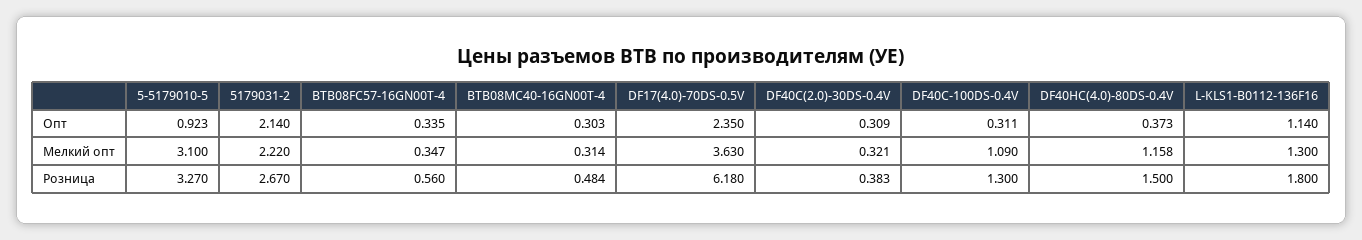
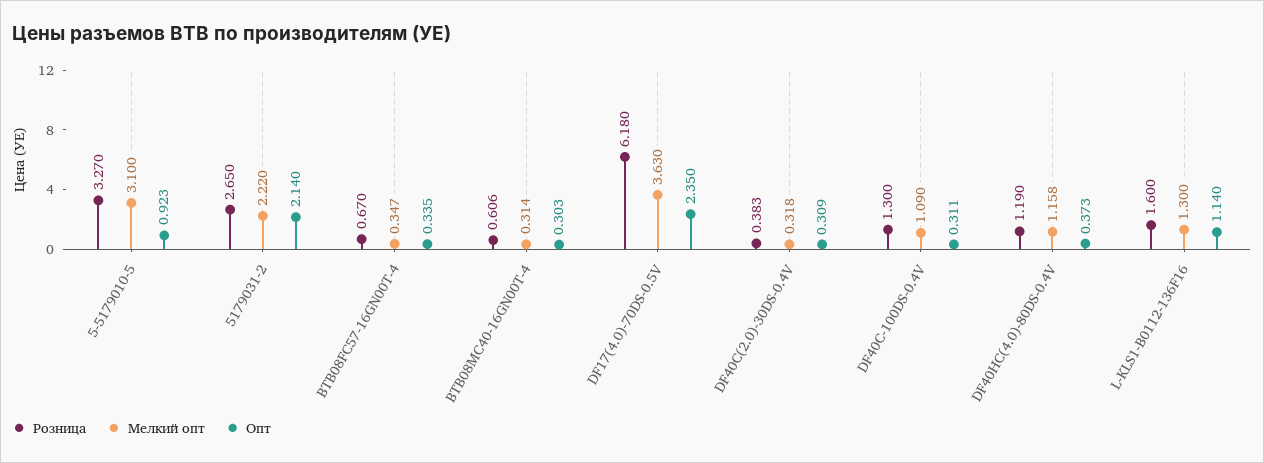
Мелкий опт, DF40C(2.0)-30DS-0.4V: 0.321 -> 0.318
Розница, 5179031-2: 2.67 -> 2.65
Розница, BTB08FC57-16GN00T-4: 0.56 -> 0.67
Розница, BTB08MC40-16GN00T-4: 0.484 -> 0.606
Розница, DF40HC(4.0)-80DS-0.4V: 1.5 -> 1.19
Розница, L-KLS1-B0112-136F16: 1.8 -> 1.6

